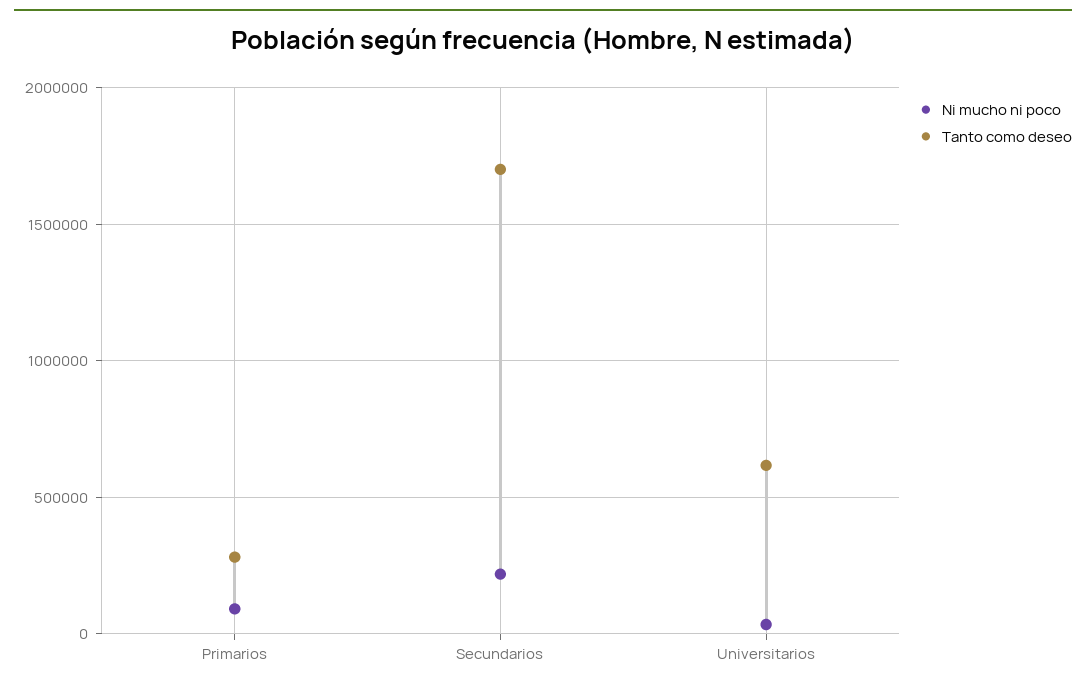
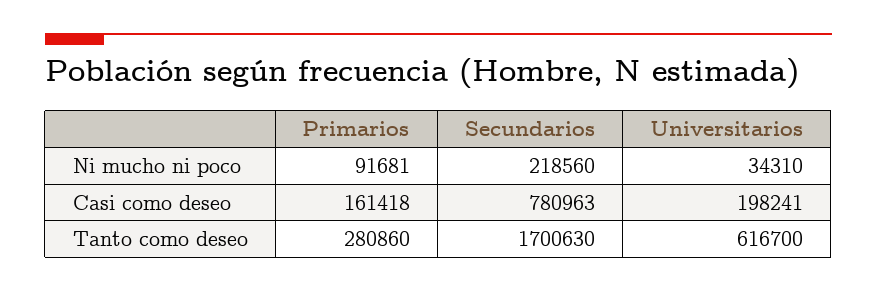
Casi como deseo, Primarios: none -> 161418
Casi como deseo, Secundarios: none -> 780963
Casi como deseo, Universitarios: none -> 198241

